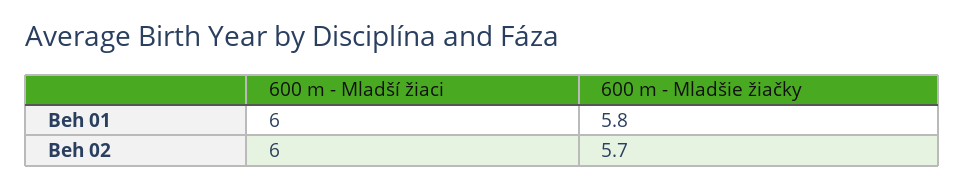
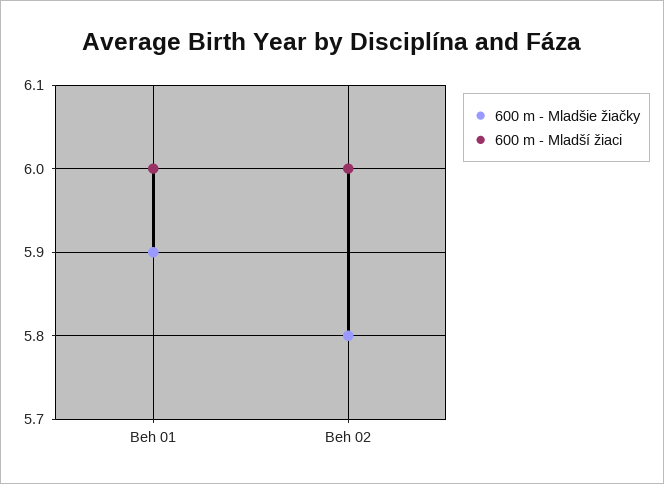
600 m - Mladšie žiačky, Beh 01: 5.8 -> 5.9
600 m - Mladšie žiačky, Beh 02: 5.7 -> 5.8

